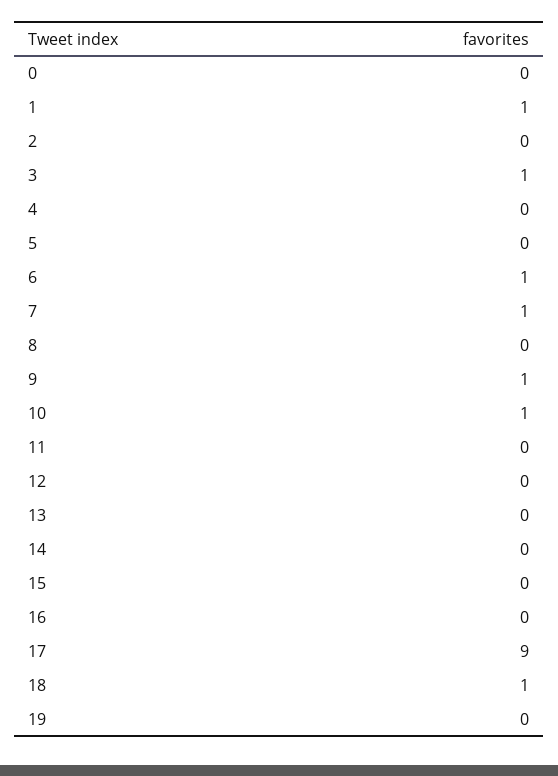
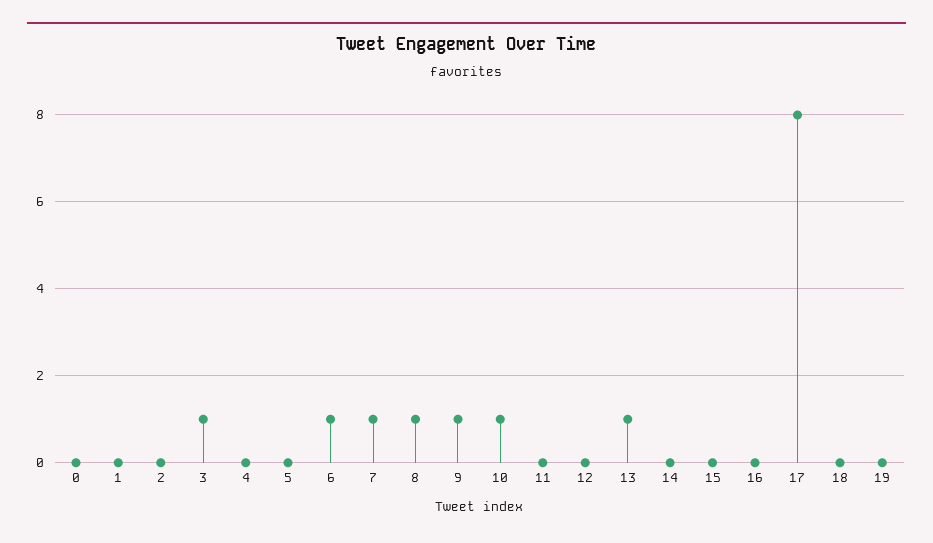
1: 1 -> 0
8: 0 -> 1
13: 0 -> 1
17: 9 -> 8
18: 1 -> 0

